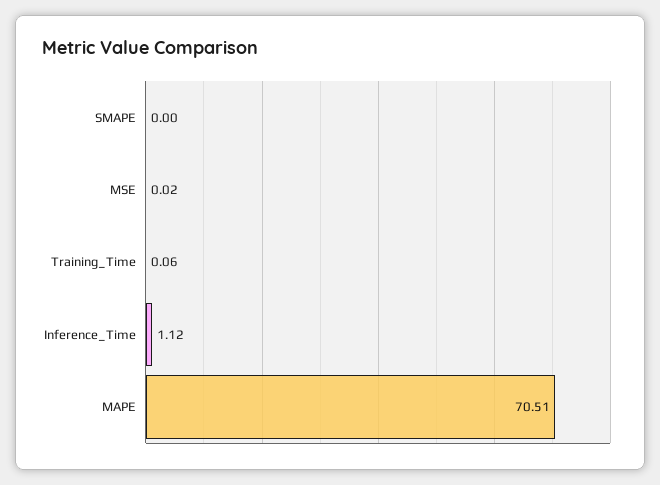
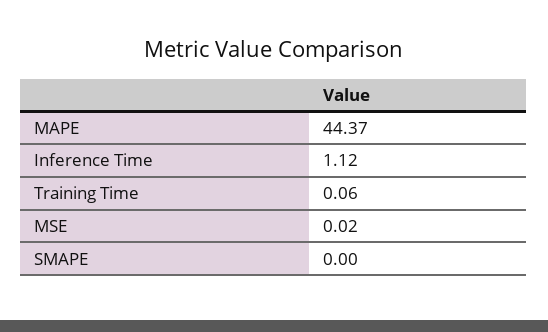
MAPE: 70.51 -> 44.37

